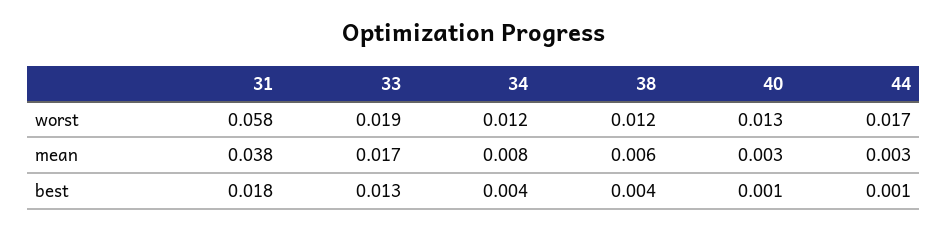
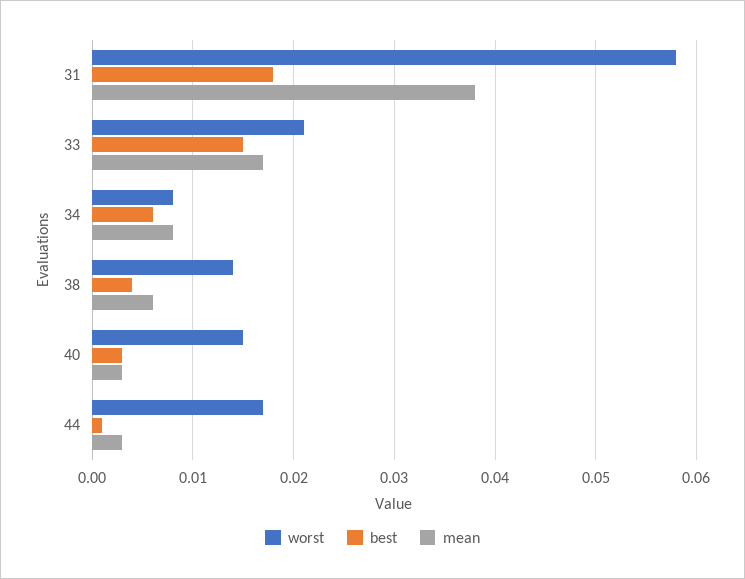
worst, 33: 0.019 -> 0.021
worst, 34: 0.012 -> 0.008
worst, 38: 0.012 -> 0.014
worst, 40: 0.013 -> 0.015
best, 33: 0.013 -> 0.015
best, 34: 0.004 -> 0.006
best, 40: 0.001 -> 0.003

